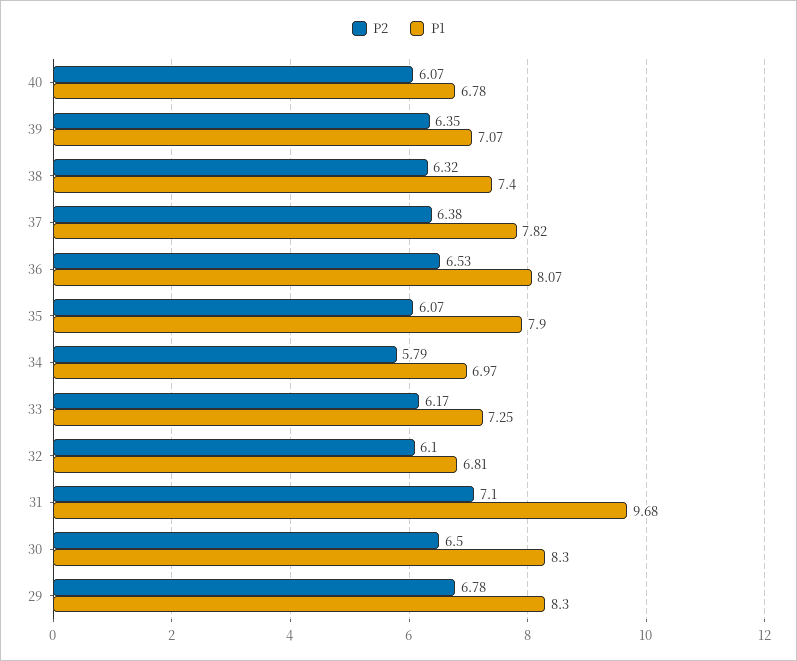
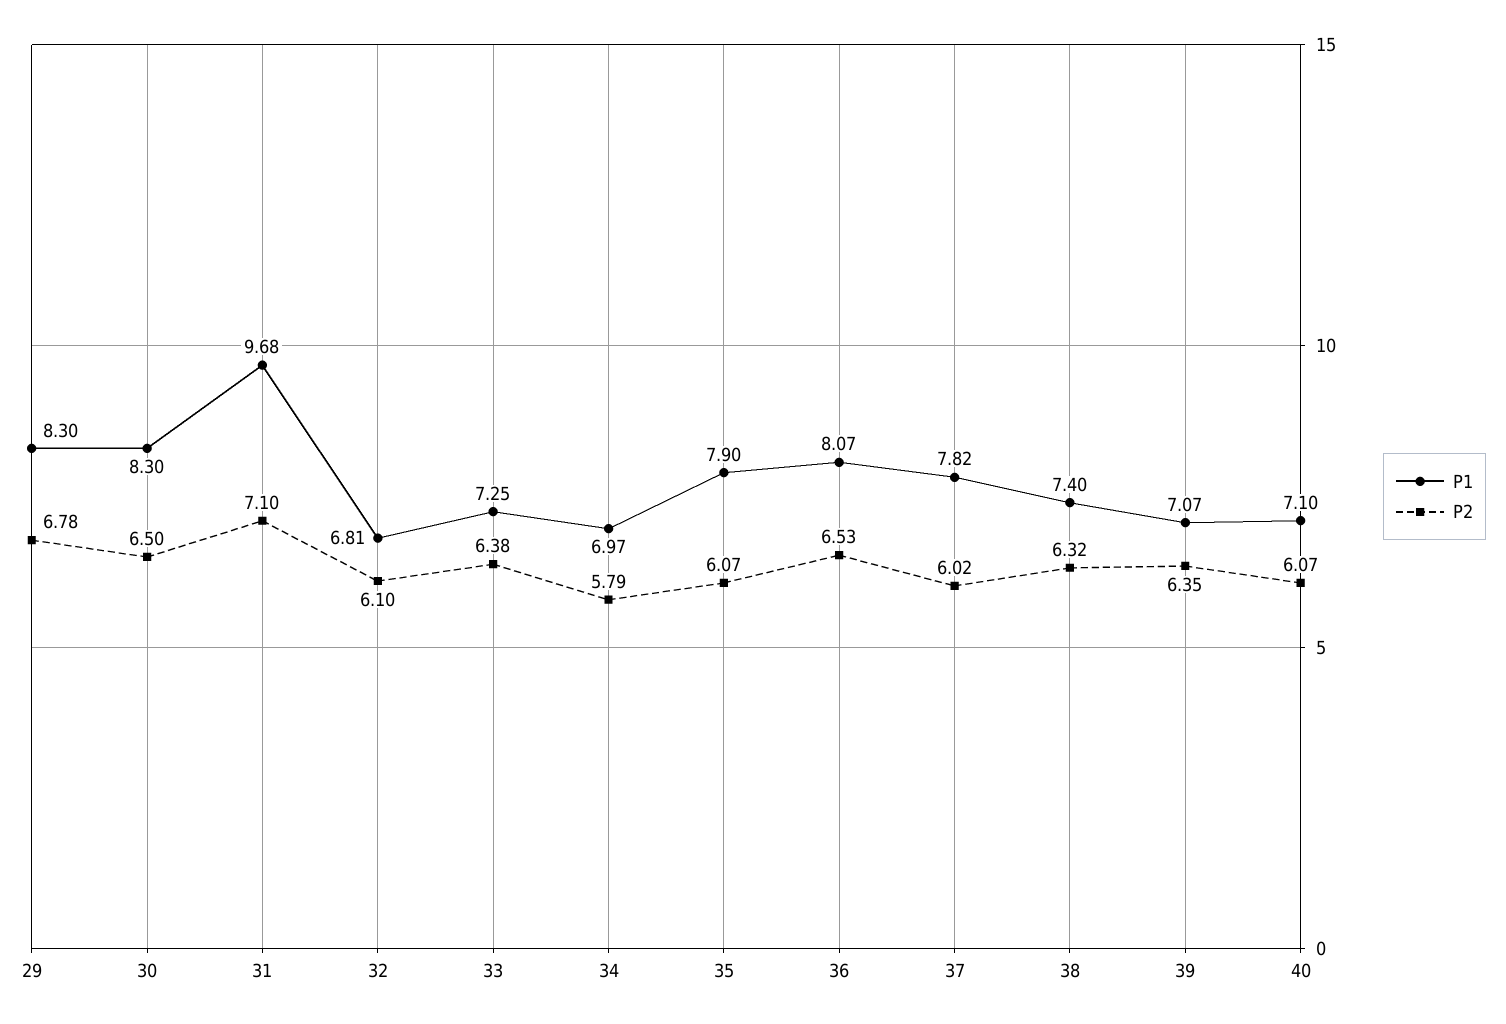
P1, 40: 6.78 -> 7.1
P2, 37: 6.38 -> 6.02
P2, 33: 6.17 -> 6.38

